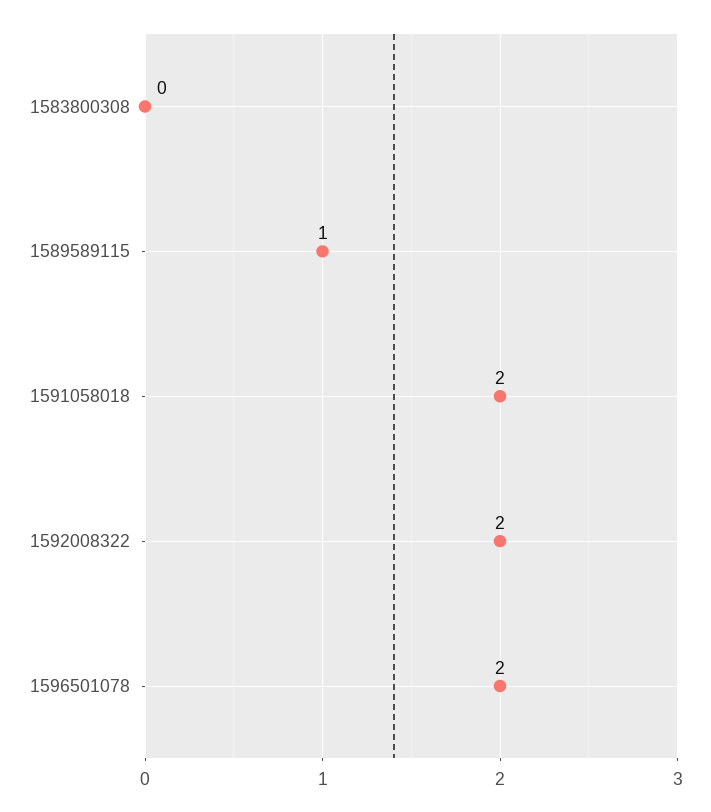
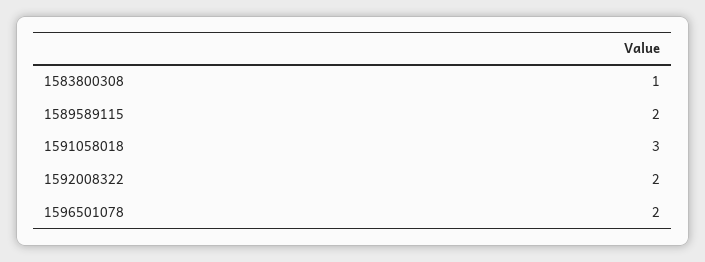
1583800308: 0 -> 1
1589589115: 1 -> 2
1591058018: 2 -> 3

